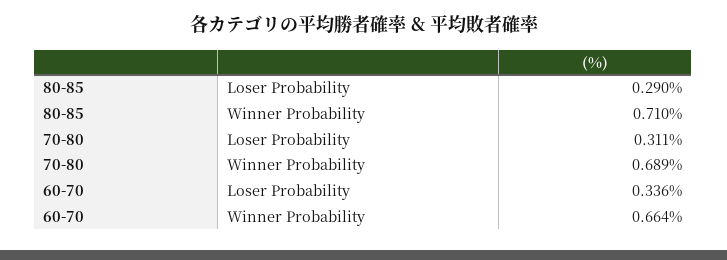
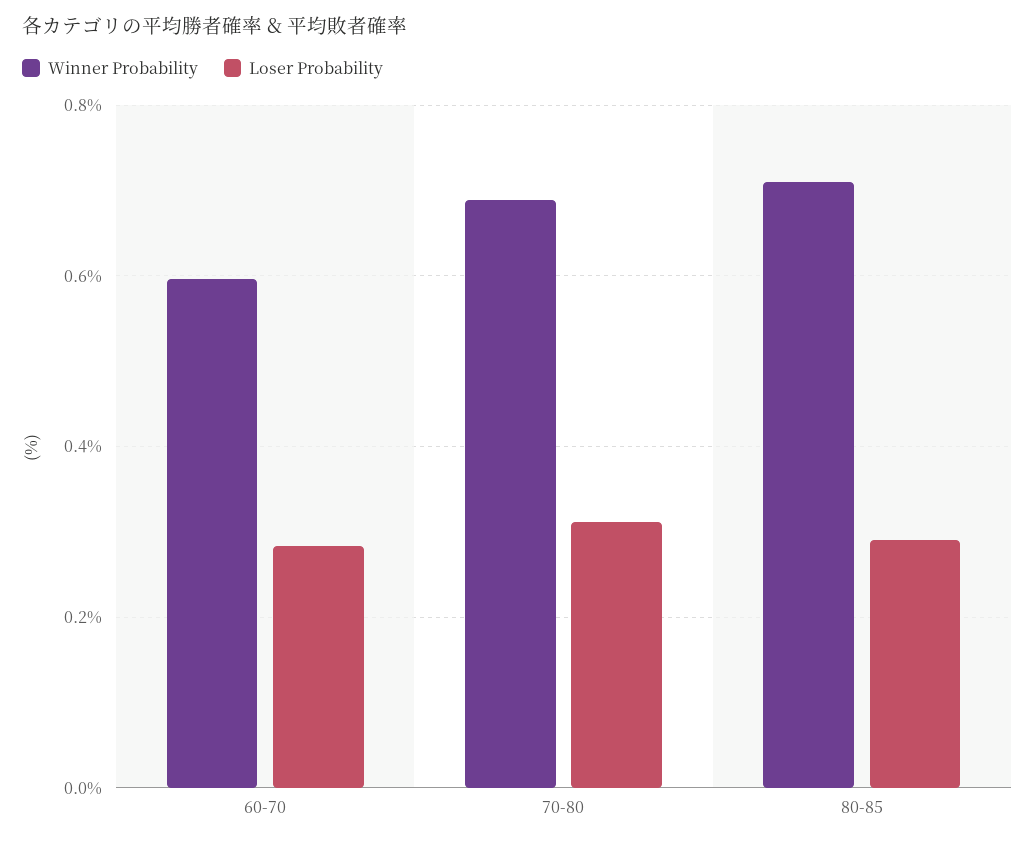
Loser Probability, 60-70: 0.336 -> 0.28
Winner Probability, 60-70: 0.664 -> 0.6

